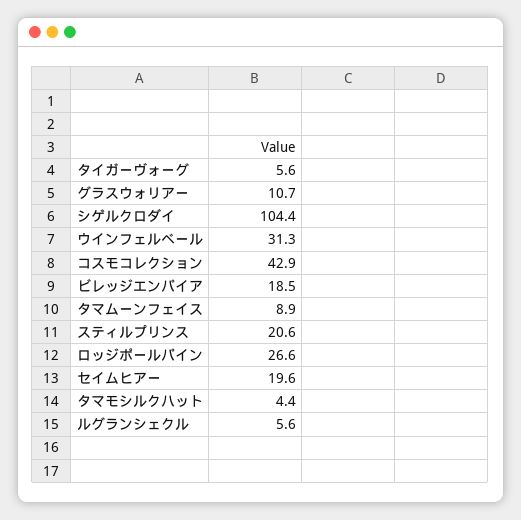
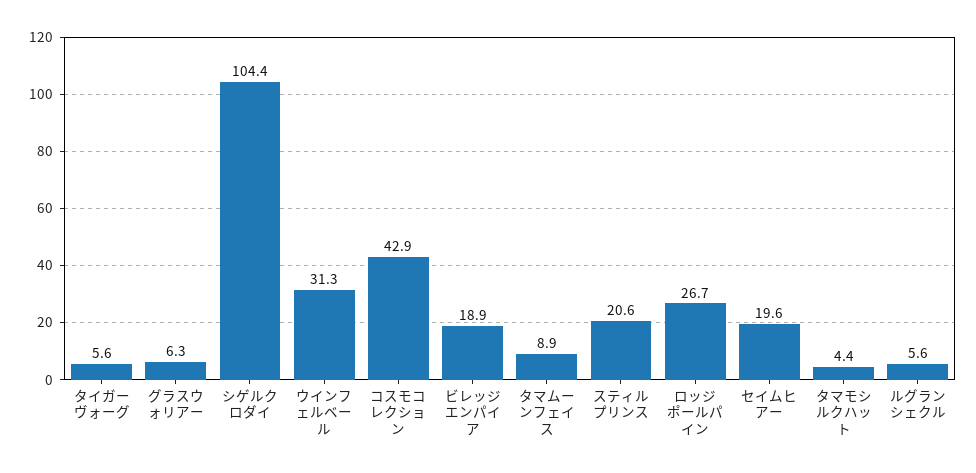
グラスウォリアー: 10.7 -> 6.3
ビレッジエンパイア: 18.5 -> 18.9
ロッジポールパイン: 26.6 -> 26.7

